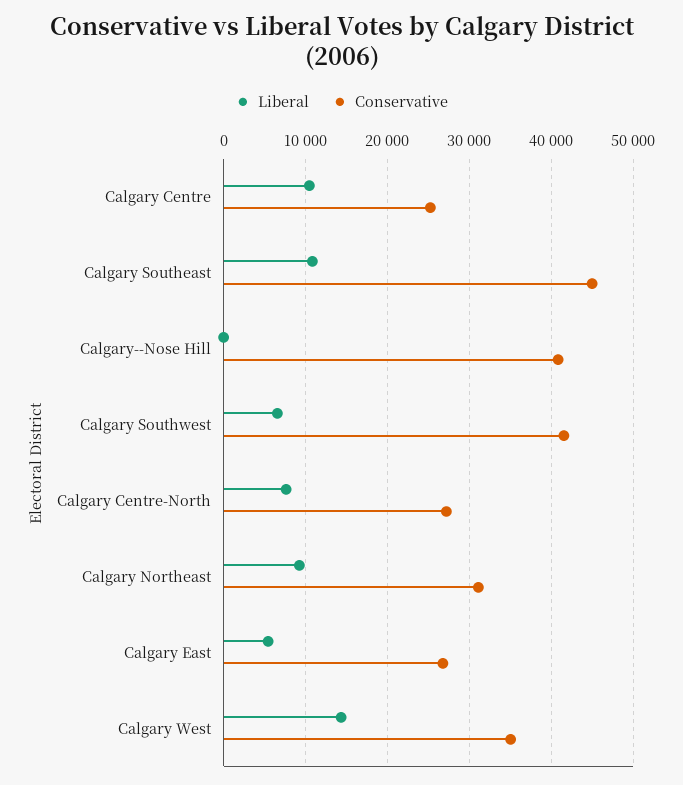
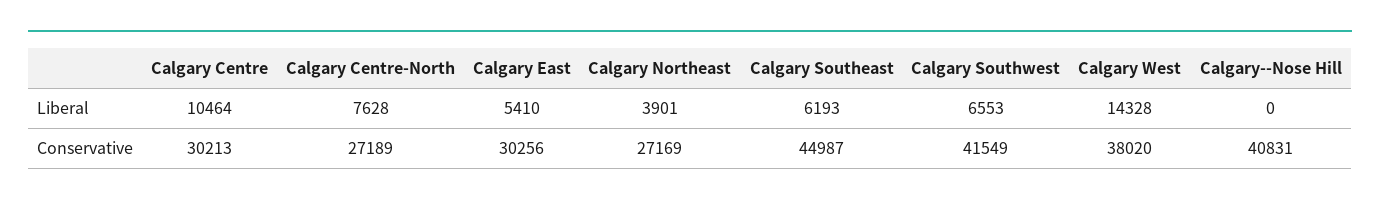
Conservative, Calgary Centre: 25000 -> 30213
Liberal, Calgary Southeast: 11000 -> 6193
Liberal, Calgary Northeast: 9000 -> 3901
Conservative, Calgary Northeast: 31000 -> 27169
Conservative, Calgary East: 27000 -> 30256
Conservative, Calgary West: 35000 -> 38020

